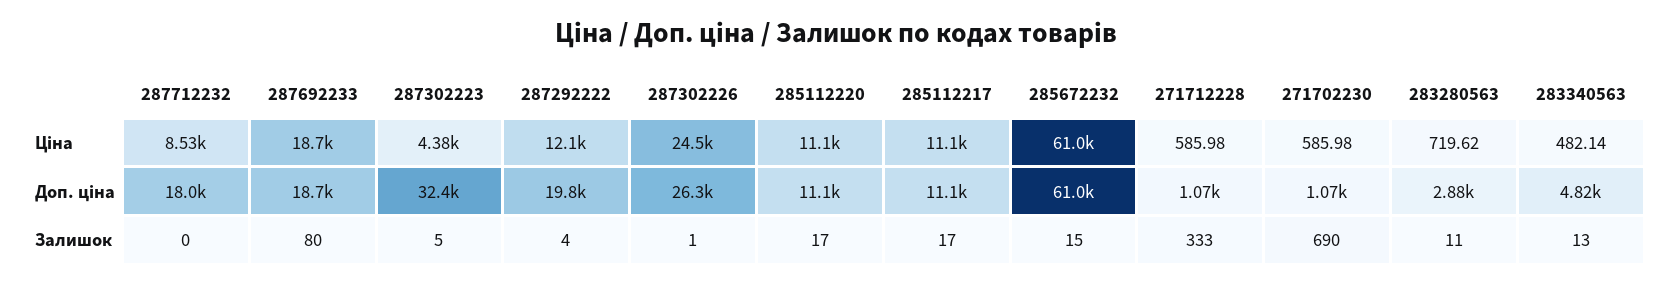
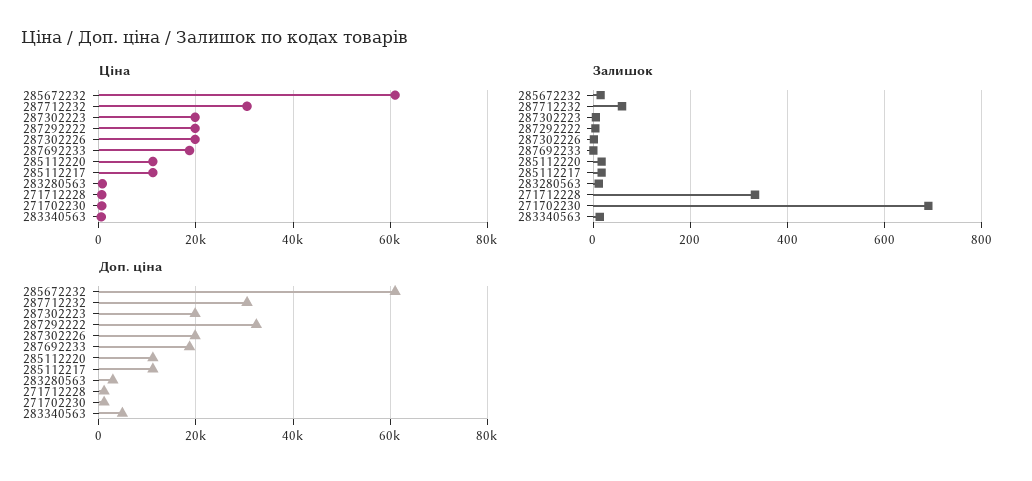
Ціна, 287712232: 8530 -> 30000
Ціна, 287302223: 4380 -> 20000
Ціна, 287292222: 12100 -> 20000
Ціна, 287302226: 24500 -> 20000
Доп. ціна, 287712232: 18000 -> 30000
Доп. ціна, 287302223: 32400 -> 20000
Доп. ціна, 287292222: 19800 -> 32000
Доп. ціна, 287302226: 26300 -> 20000
Залишок, 287712232: 0 -> 60
Залишок, 287692233: 80 -> 0

